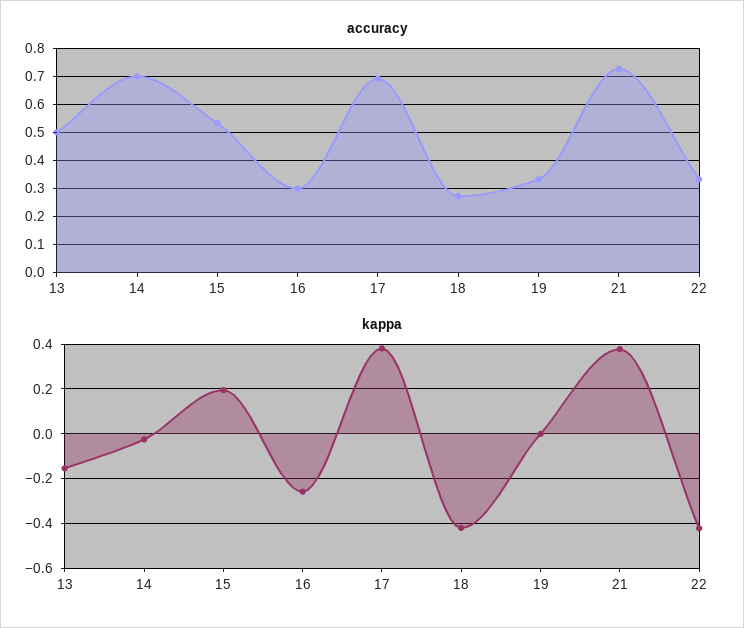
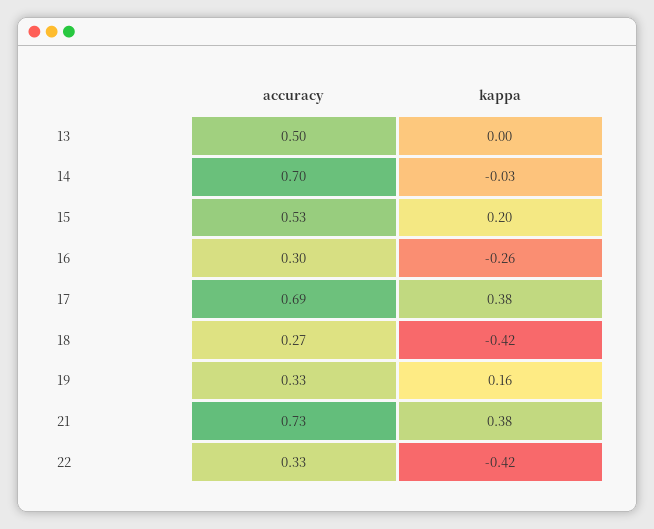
kappa, 13: -0.15 -> 0
kappa, 19: 0 -> 0.16

